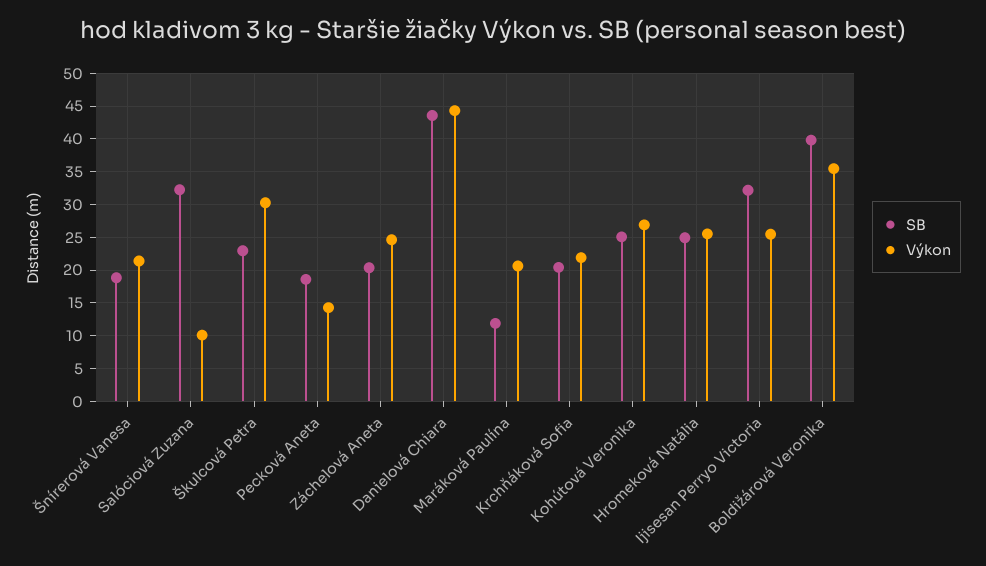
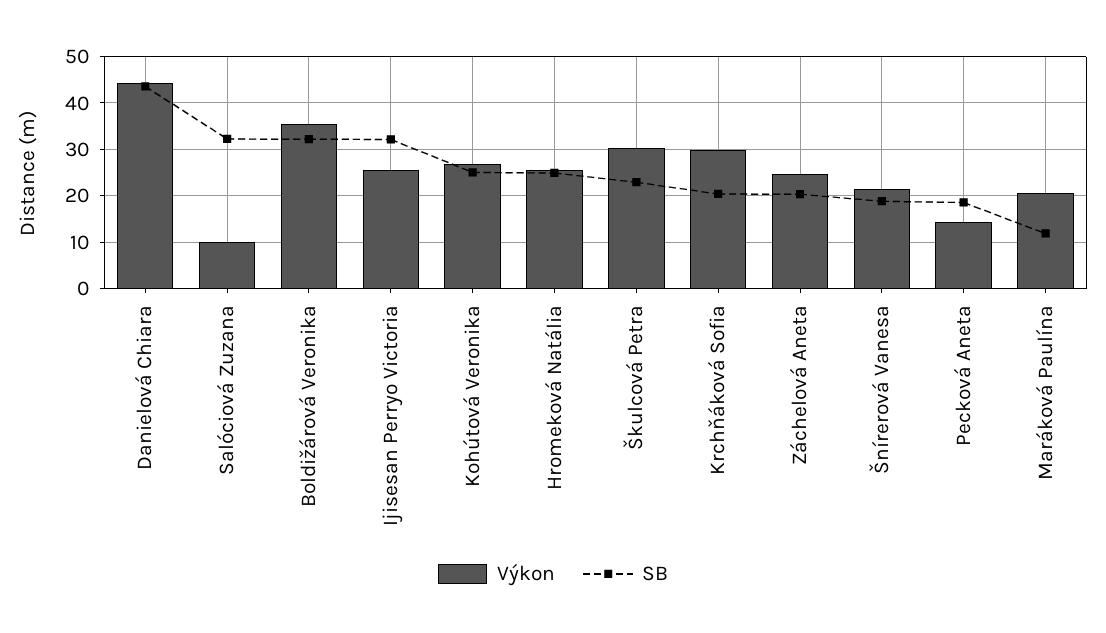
Výkon, Krchňáková Sofia: 22 -> 30
SB, Boldižárová Veronika: 40 -> 32

